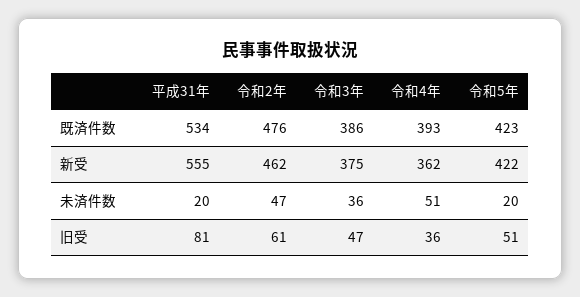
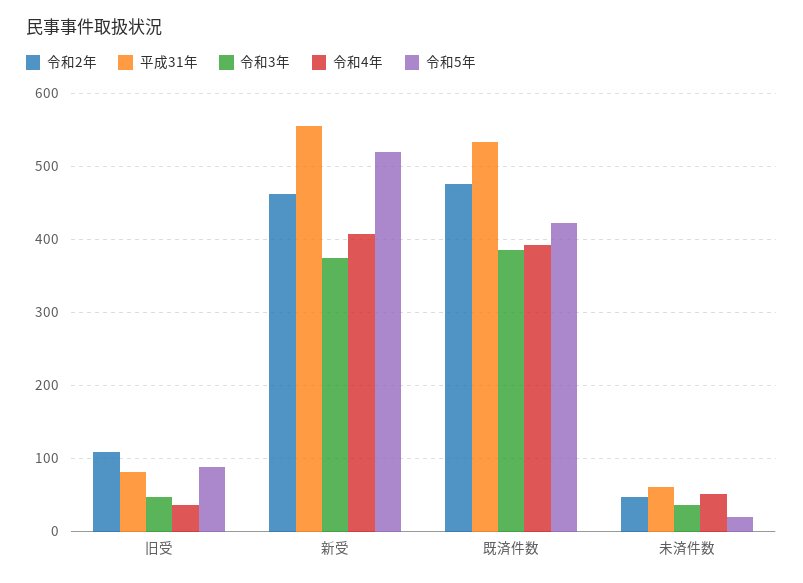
令和4年, 新受: 362 -> 410
令和5年, 新受: 422 -> 520
平成31年, 未済件数: 20 -> 60
令和2年, 旧受: 61 -> 110
令和5年, 旧受: 51 -> 90

